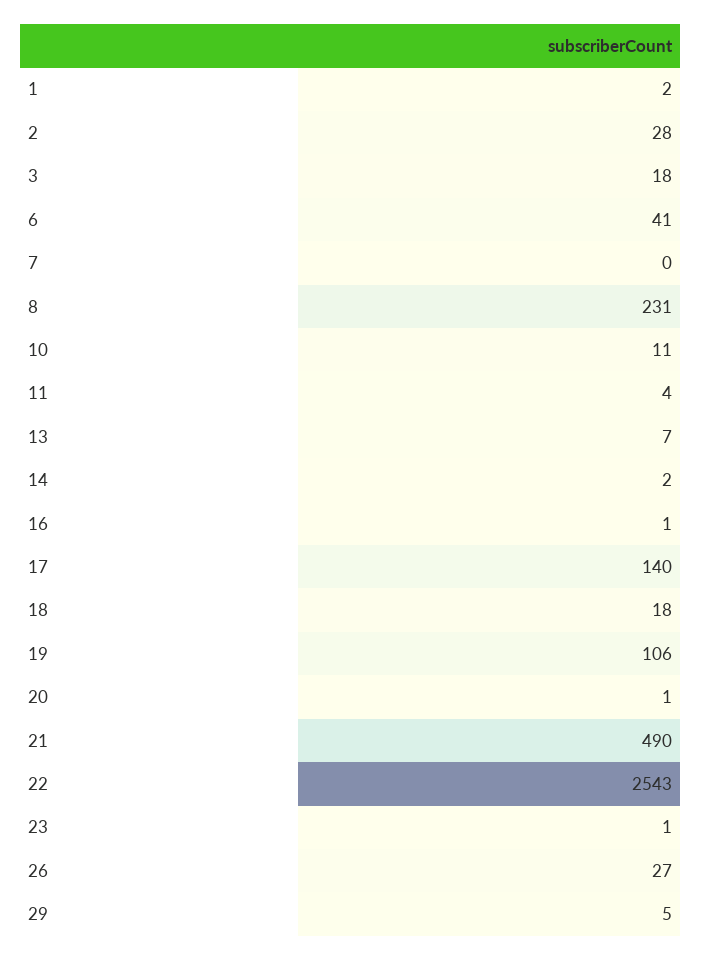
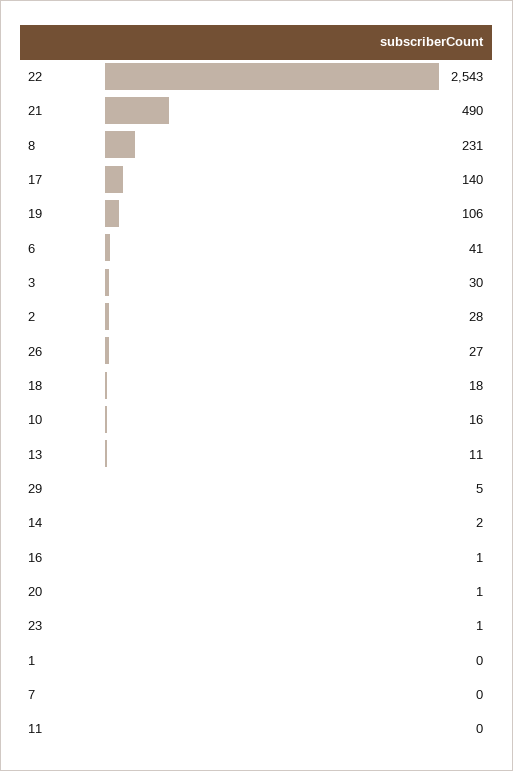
1: 2 -> 0
3: 18 -> 30
10: 11 -> 16
11: 4 -> 0
13: 7 -> 11

